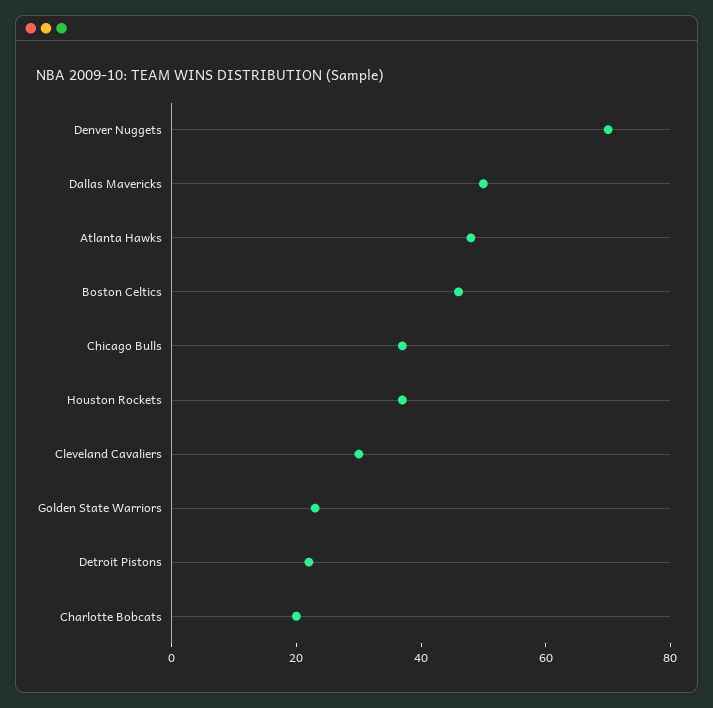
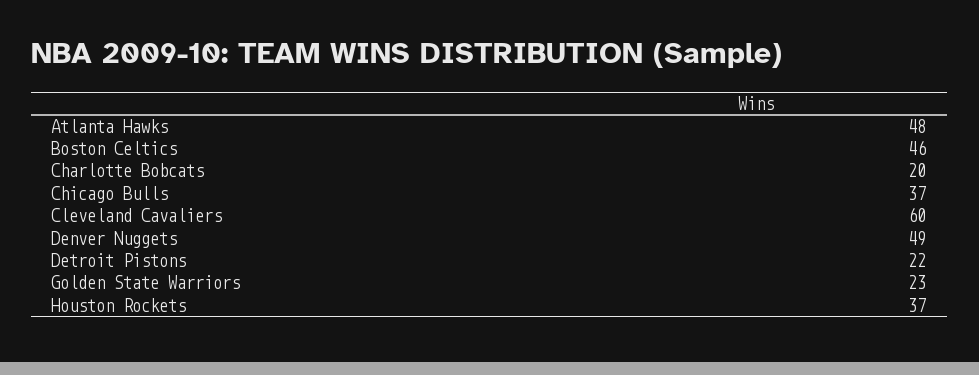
Denver Nuggets: 70 -> 49
Dallas Mavericks: 50 -> none
Cleveland Cavaliers: 30 -> 60

